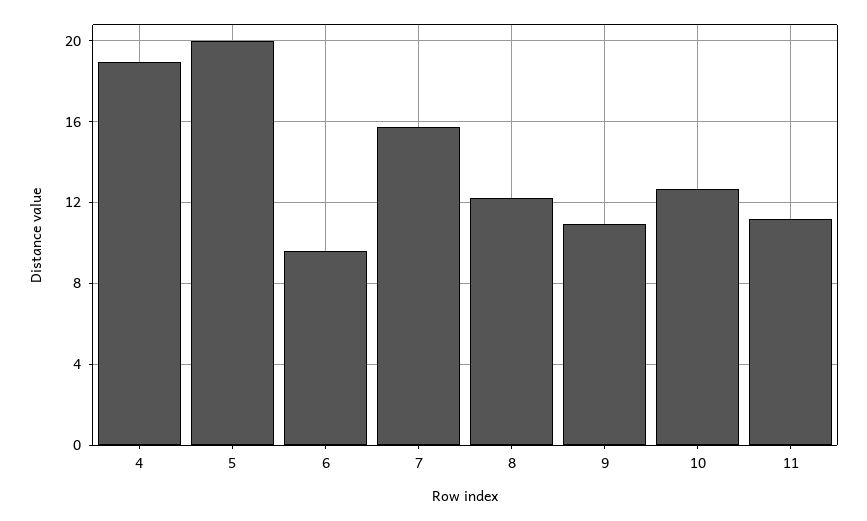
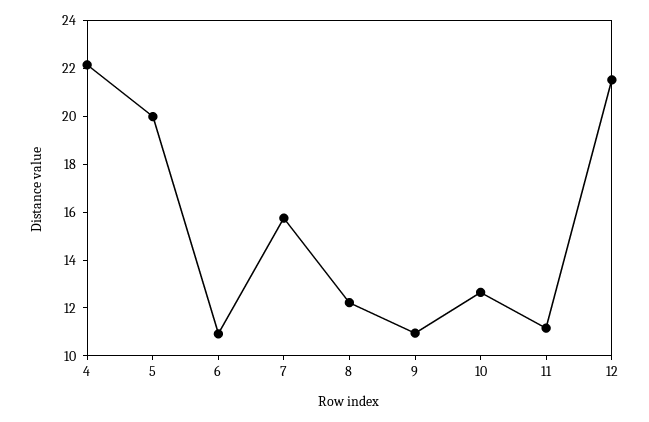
4: 19 -> 22
6: 9.5 -> 11
12: none -> 21.5

